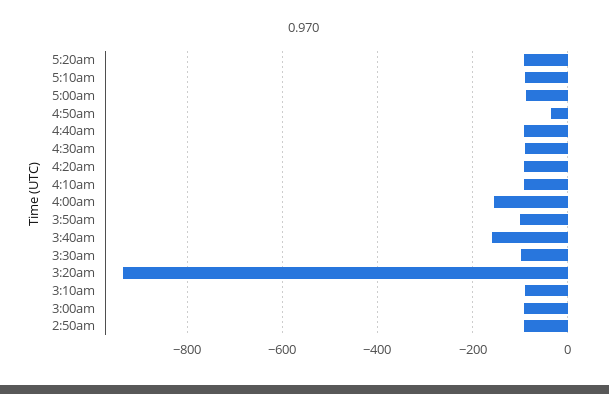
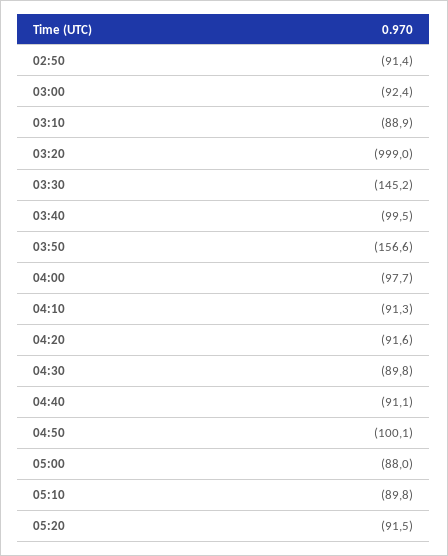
4:50am: -40 -> -100.1
4:00am: -160 -> -97.7
3:50am: -100 -> -156.6
3:40am: -160 -> -99.5
3:30am: -100 -> -145.2
3:20am: -940 -> -999

